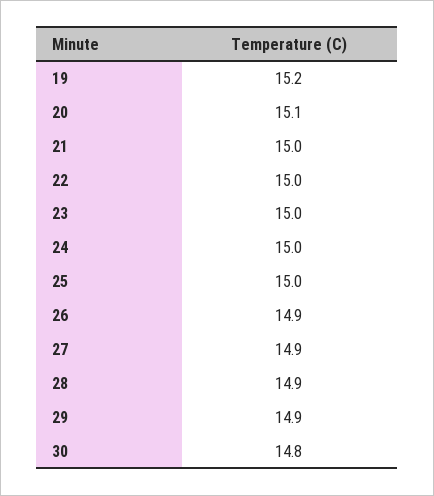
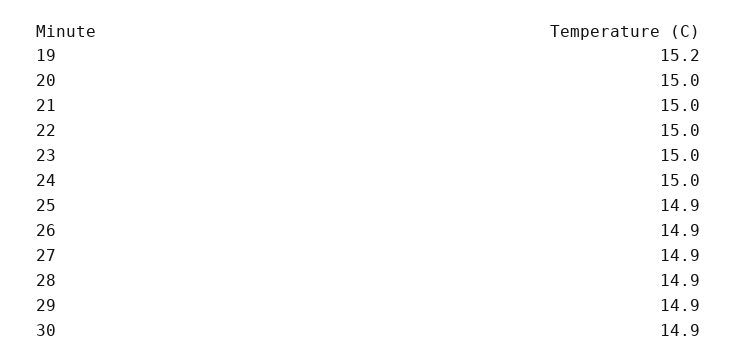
20: 15.1 -> 15
25: 15 -> 14.9
30: 14.8 -> 14.9

